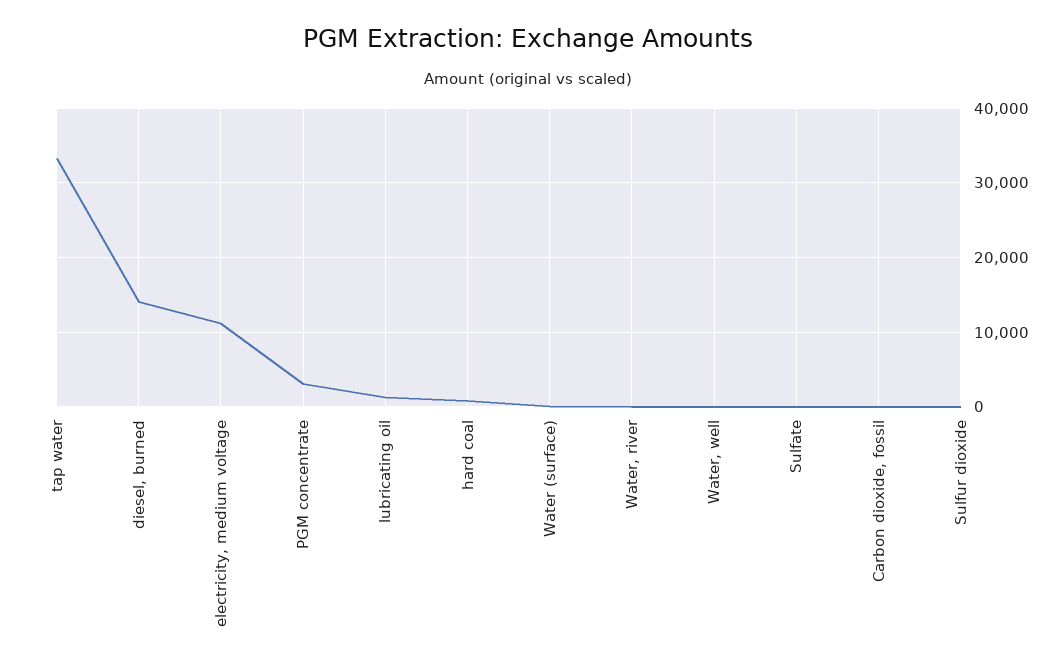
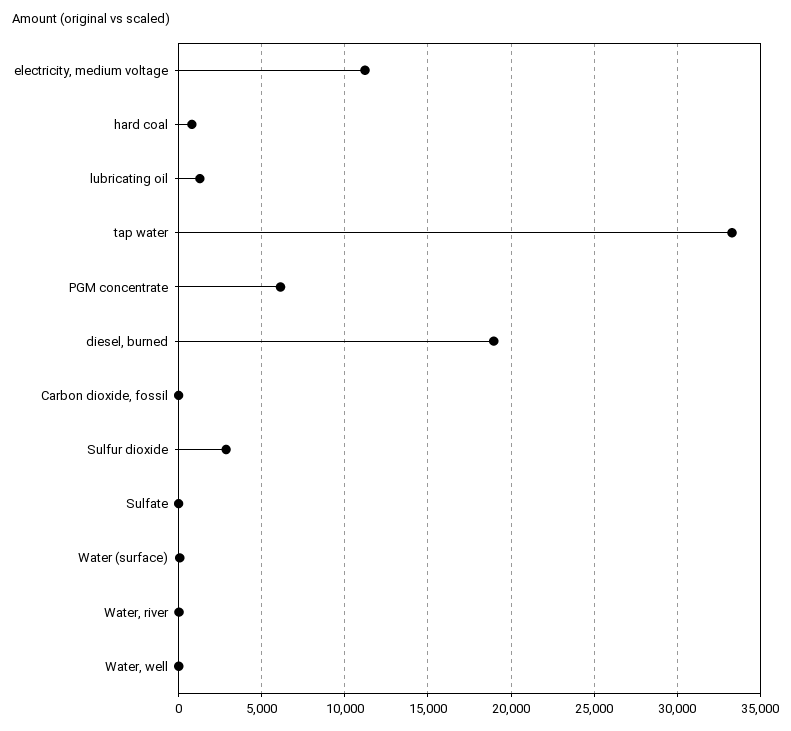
diesel, burned: 14000 -> 19000
PGM concentrate: 3000 -> 6000
Sulfur dioxide: 0 -> 3000

